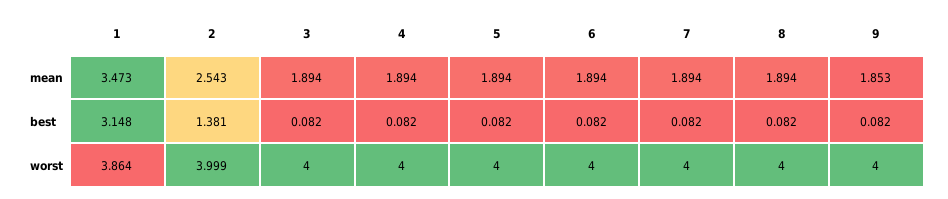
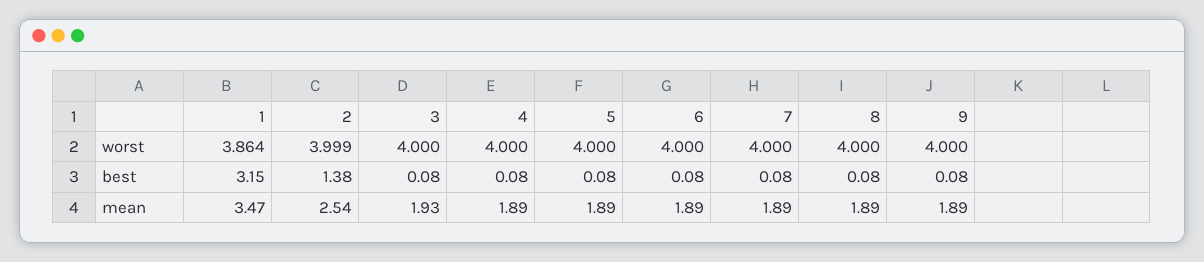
3, mean: 1.894 -> 1.93
9, mean: 1.853 -> 1.89

